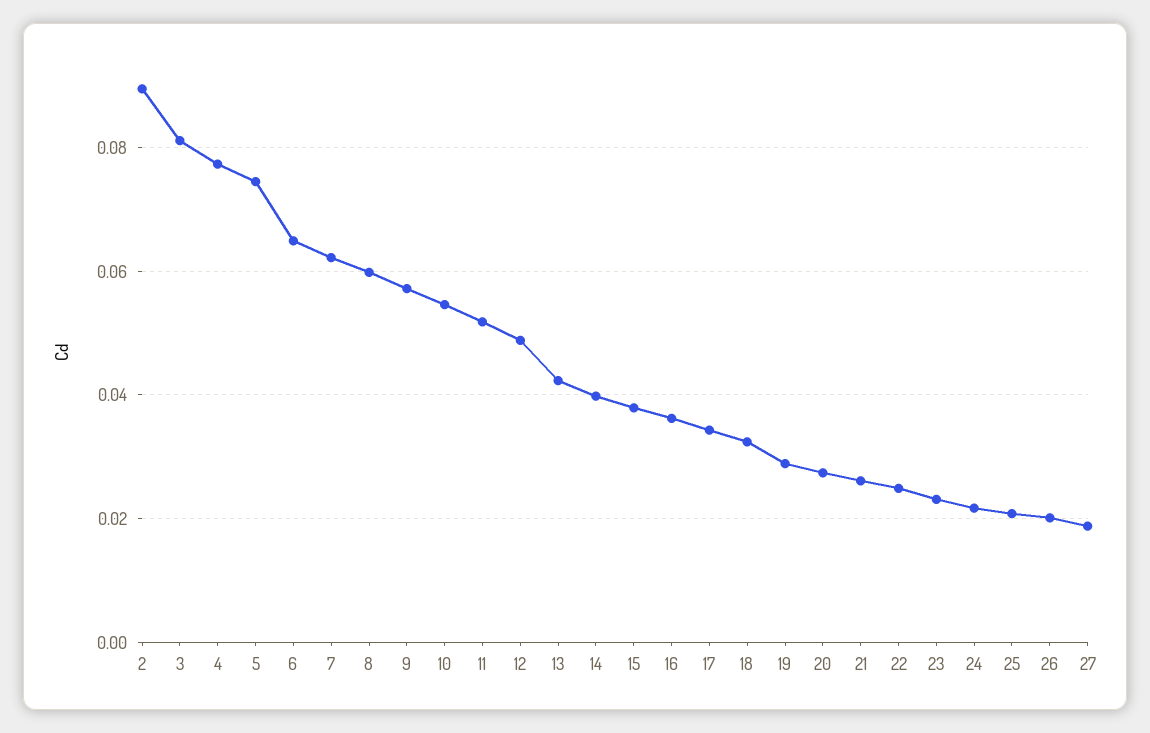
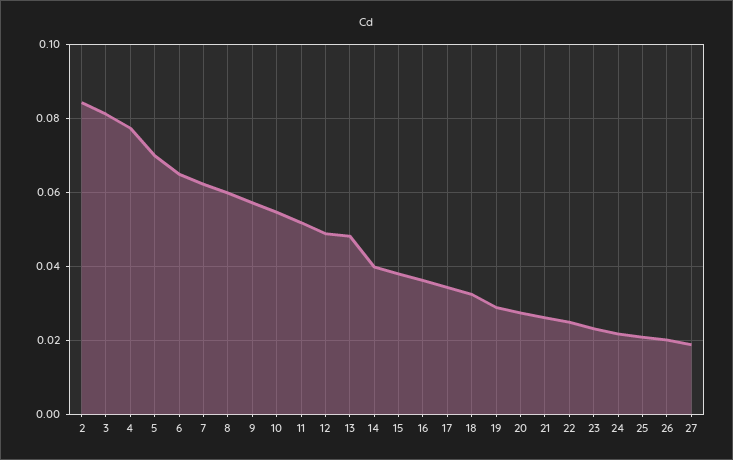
2: 0.09 -> 0.084
5: 0.074 -> 0.07
13: 0.042 -> 0.048

